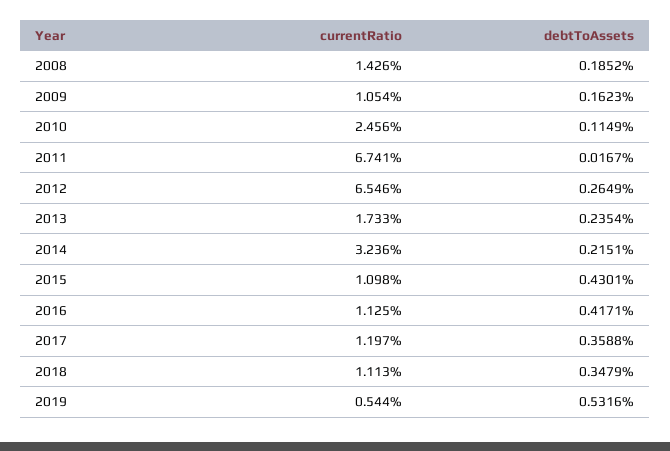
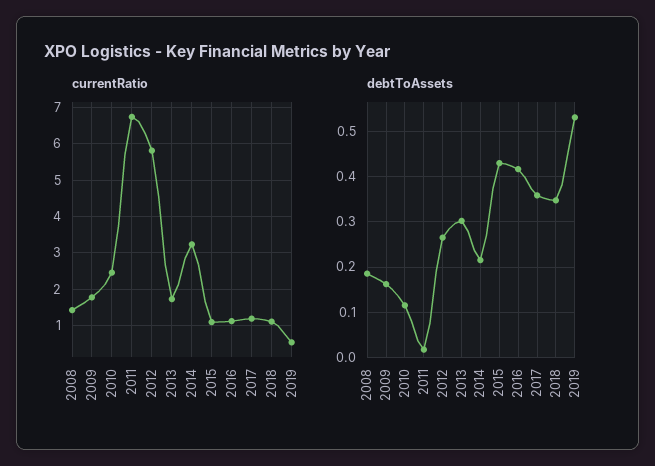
currentRatio, 2009: 1.054 -> 1.8
currentRatio, 2012: 6.546 -> 5.8
debtToAssets, 2013: 0.2354 -> 0.3

